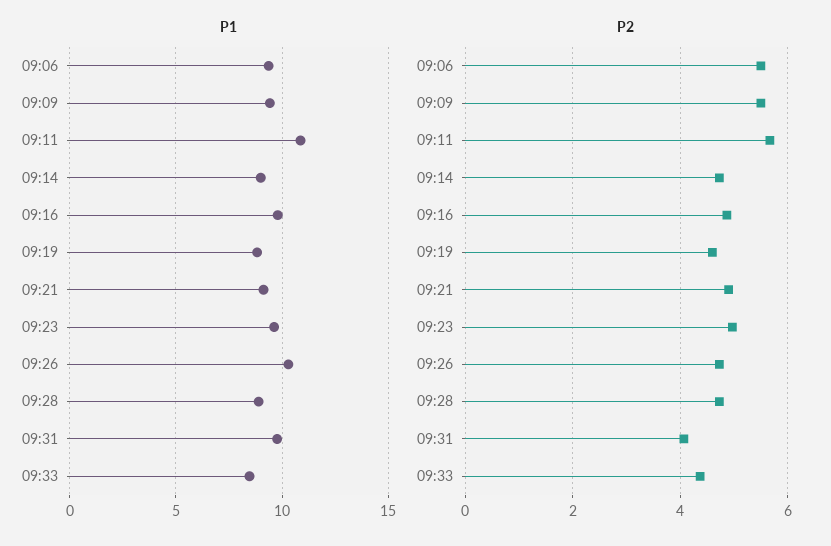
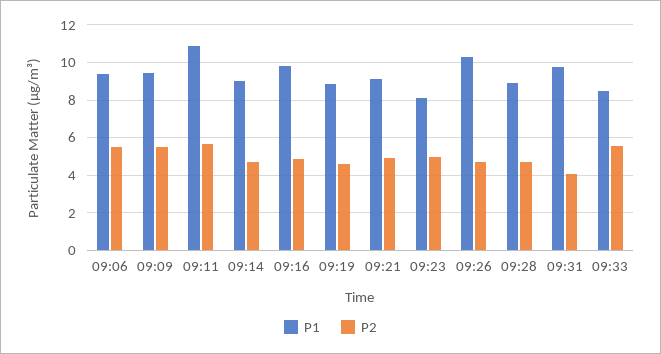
P1, 09:23: 9.5 -> 8
P2, 09:33: 4.4 -> 5.5

